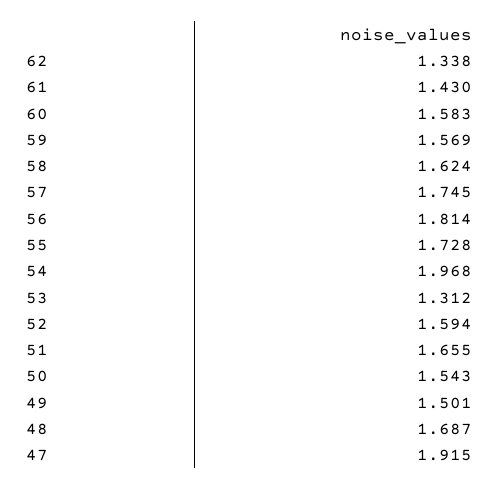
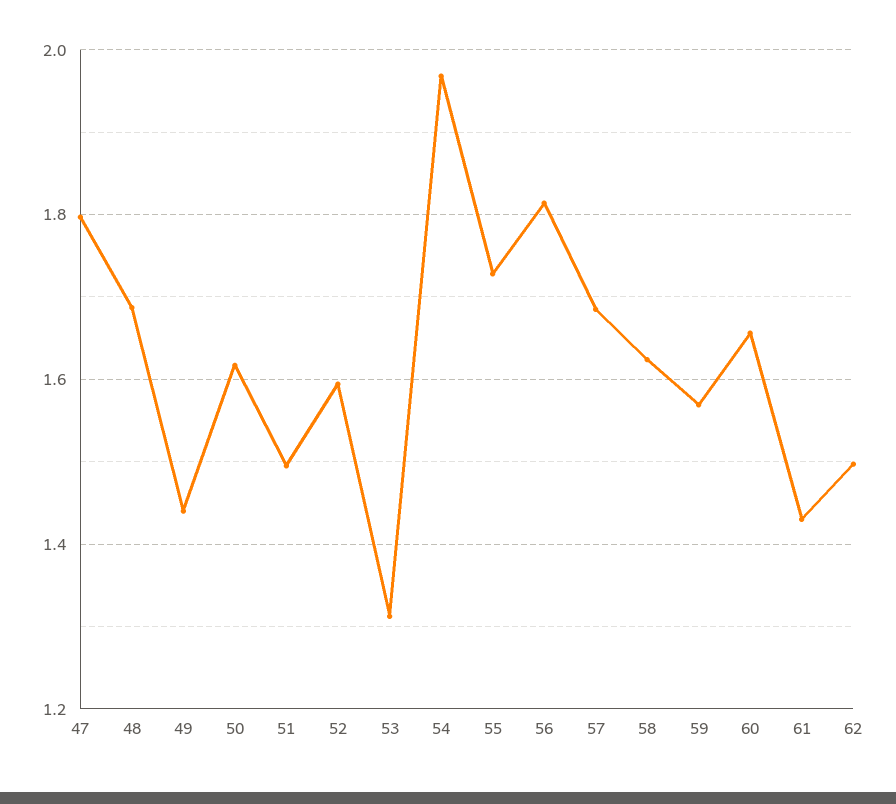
62: 1.338 -> 1.5
60: 1.583 -> 1.66
57: 1.745 -> 1.68
51: 1.655 -> 1.5
50: 1.543 -> 1.62
49: 1.501 -> 1.44
47: 1.915 -> 1.8

